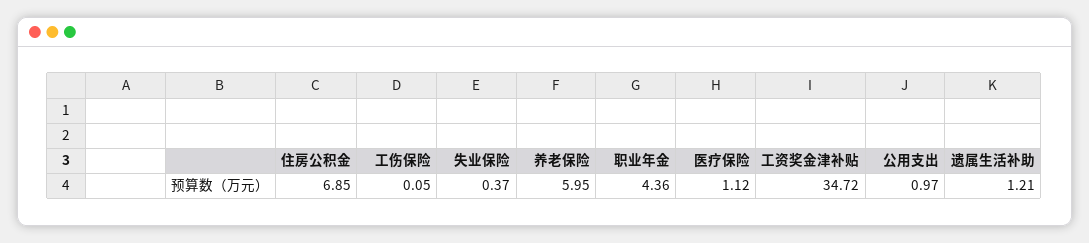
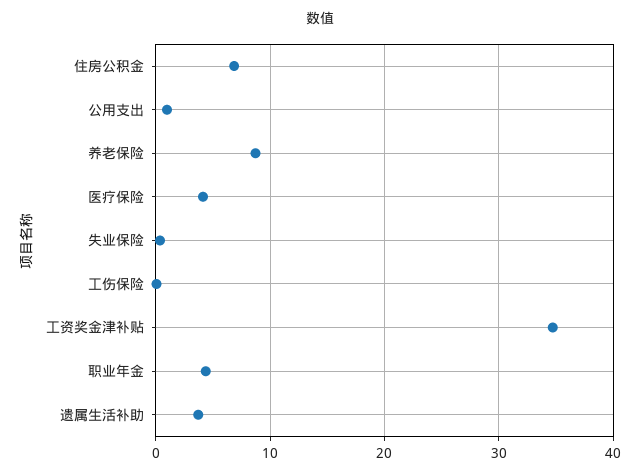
养老保险: 5.95 -> 9
医疗保险: 1.12 -> 4
遗属生活补助: 1.21 -> 4

